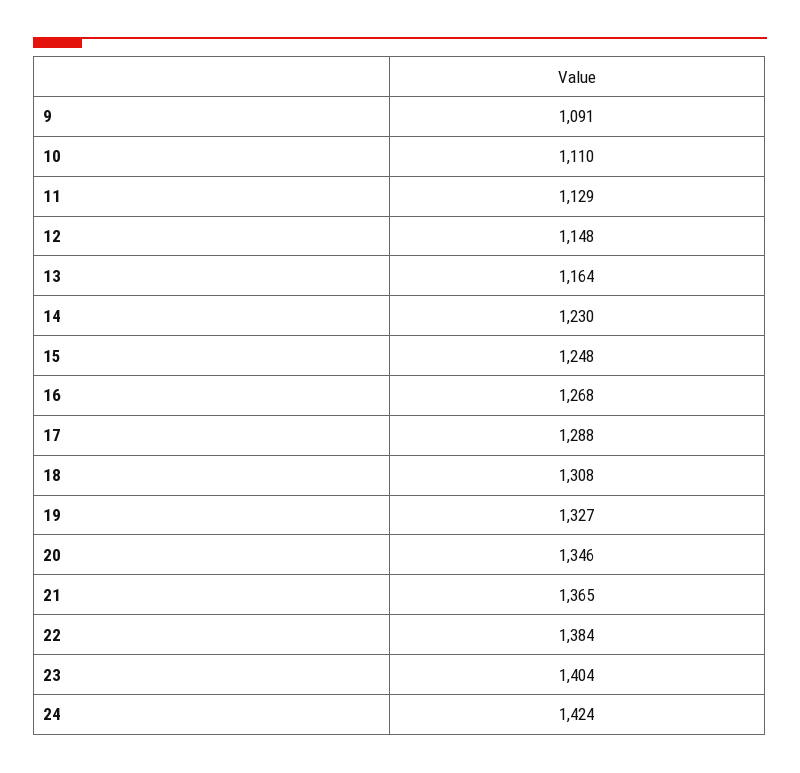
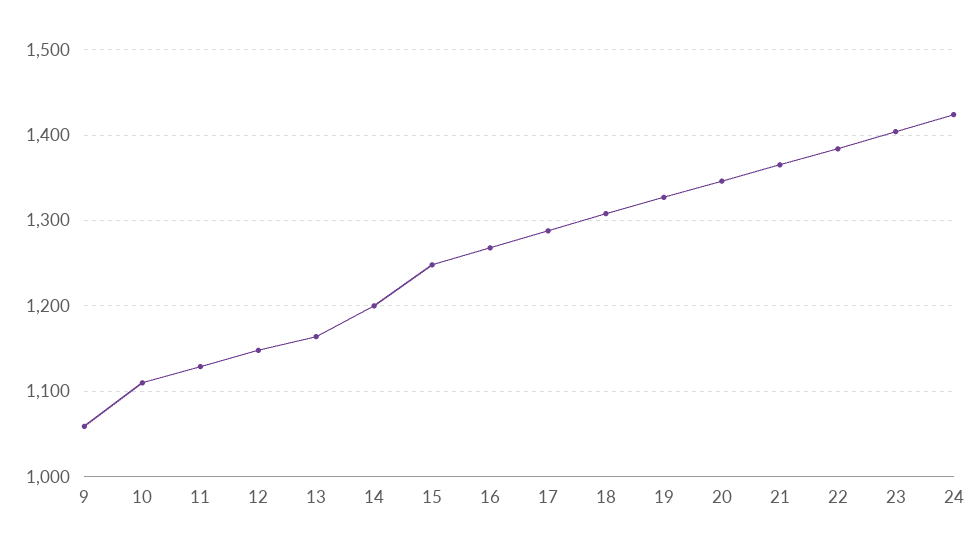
9: 1091 -> 1060
14: 1230 -> 1200

